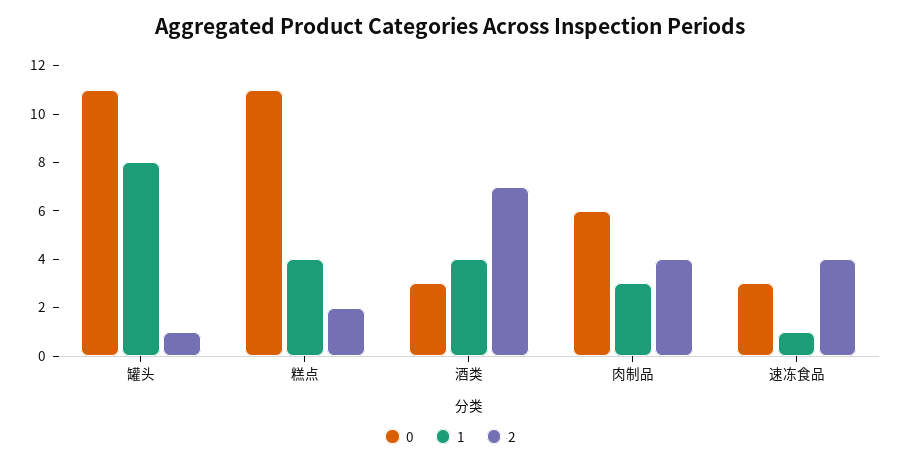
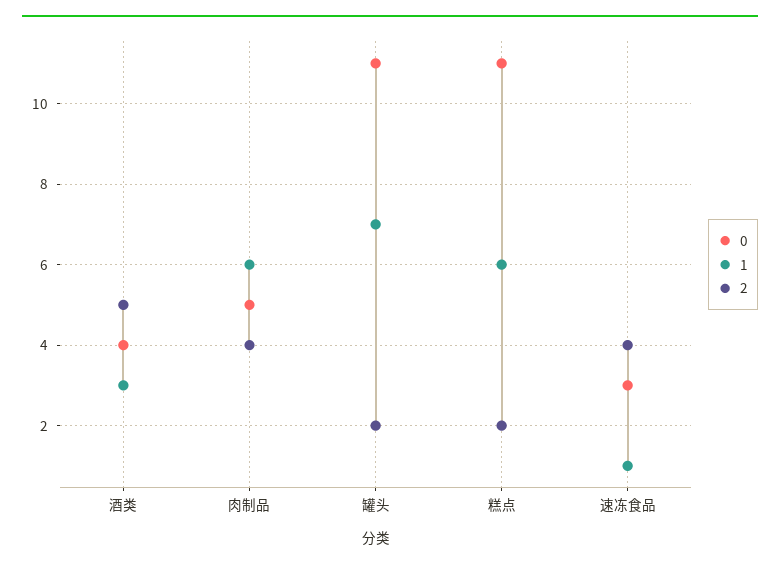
1, 罐头: 8 -> 7
2, 罐头: 1 -> 2
1, 糕点: 4 -> 6
0, 酒类: 3 -> 4
1, 酒类: 4 -> 3
2, 酒类: 7 -> 5
0, 肉制品: 6 -> 5
1, 肉制品: 3 -> 6

